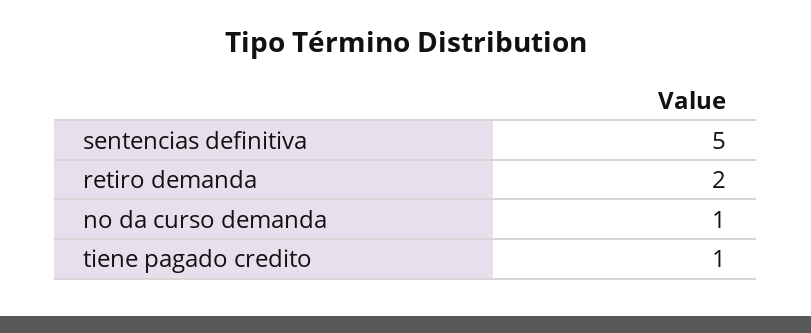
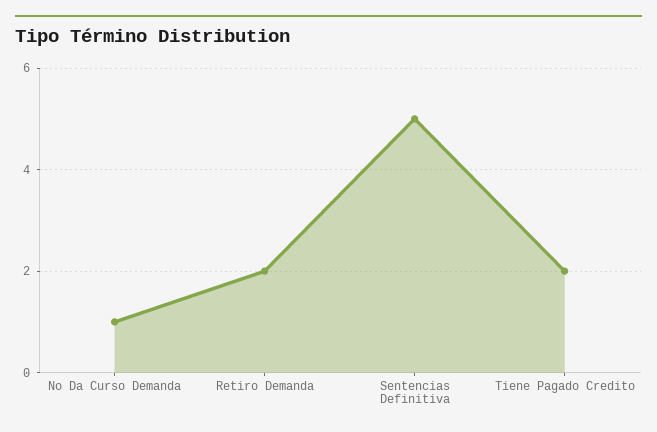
tiene pagado credito: 1 -> 2

